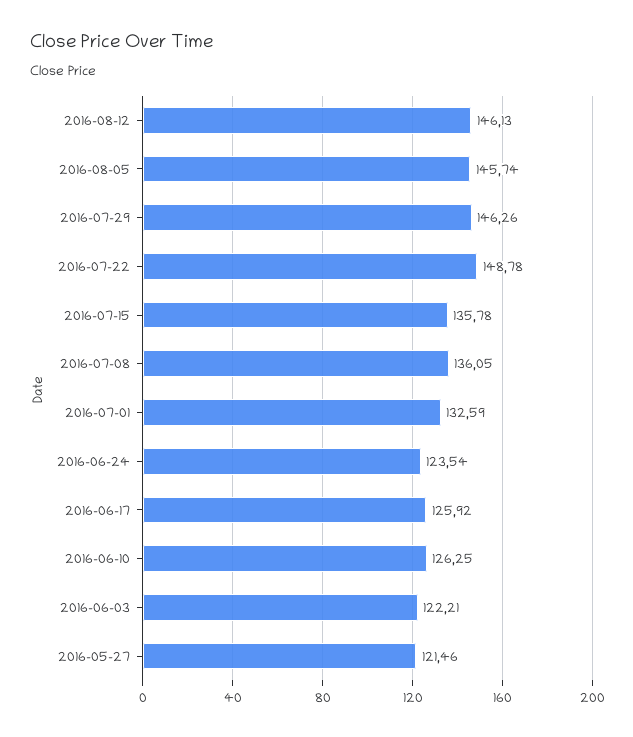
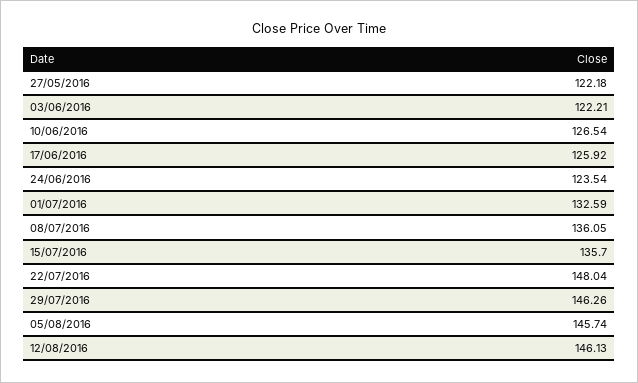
2016-07-22: 148.78 -> 148.04
2016-07-15: 135.78 -> 135.7
2016-06-10: 126.25 -> 126.54
2016-05-27: 121.46 -> 122.18

